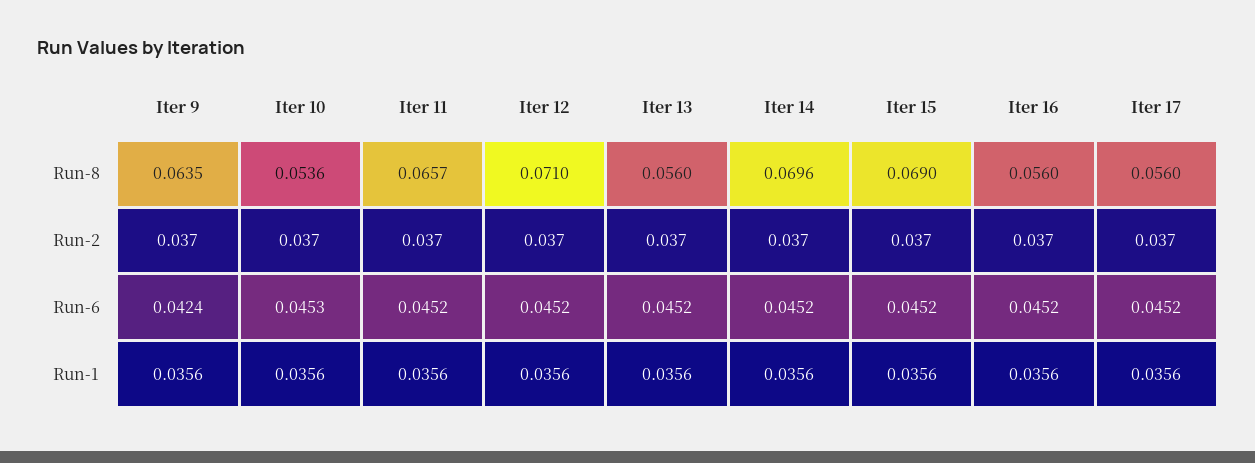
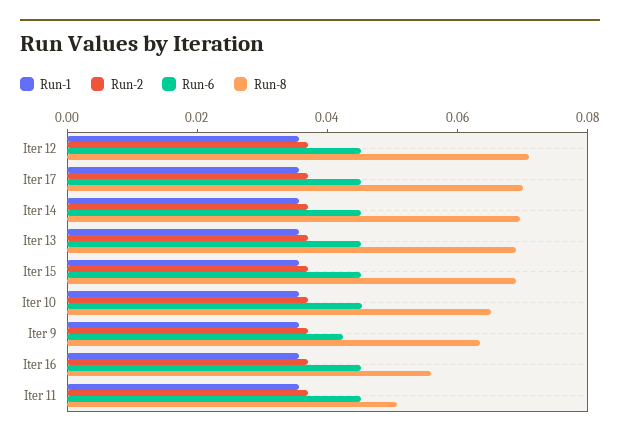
Run-8, Iter 10: 0.0536 -> 0.065
Run-8, Iter 11: 0.0657 -> 0.05
Run-8, Iter 13: 0.056 -> 0.07
Run-8, Iter 17: 0.056 -> 0.07

